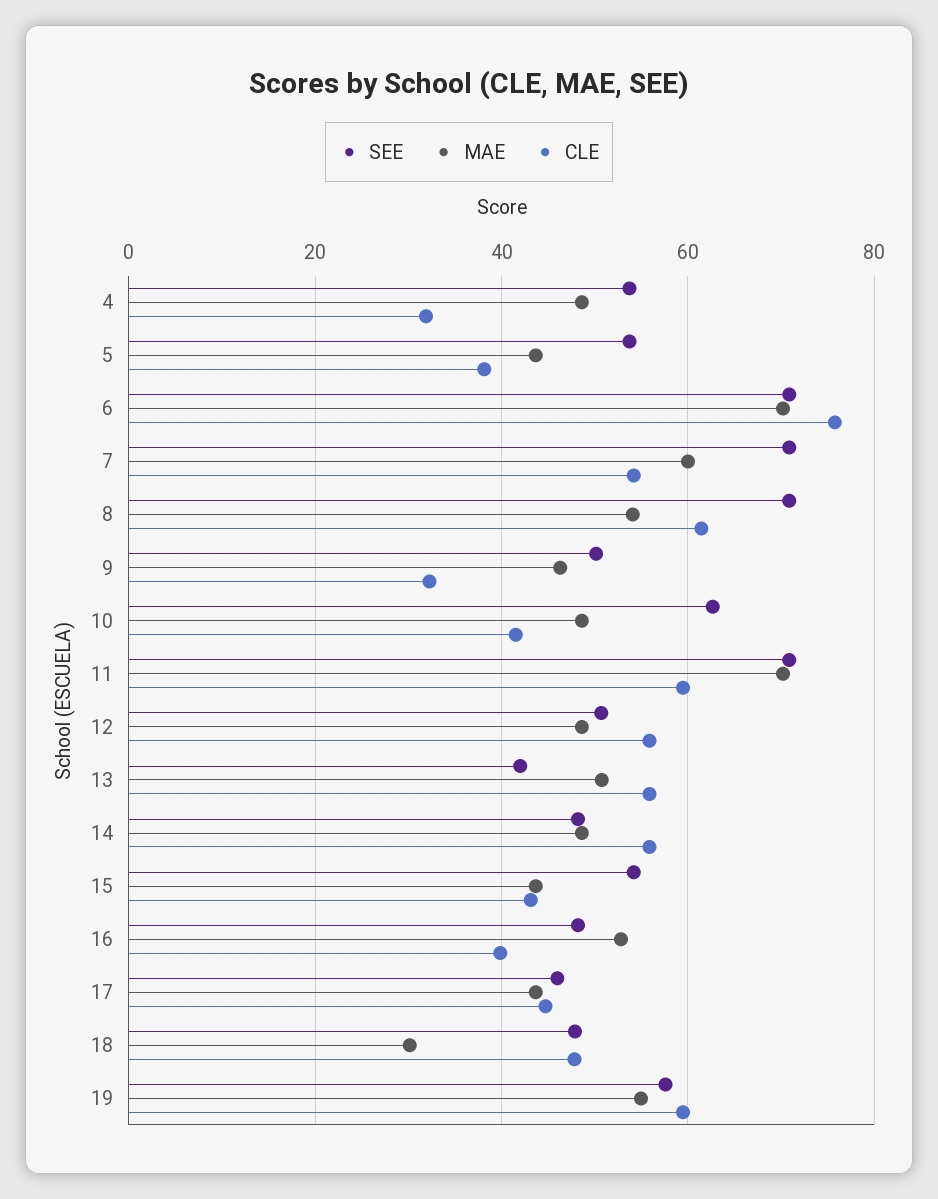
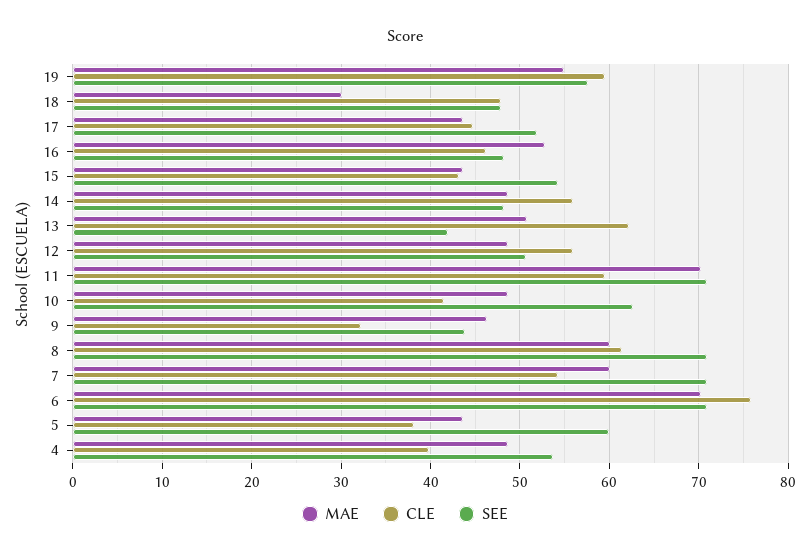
CLE, 4: 32 -> 40
SEE, 5: 54 -> 60
MAE, 8: 54 -> 60
SEE, 9: 50 -> 44
CLE, 13: 56 -> 62
CLE, 16: 40 -> 46
SEE, 17: 46 -> 52

